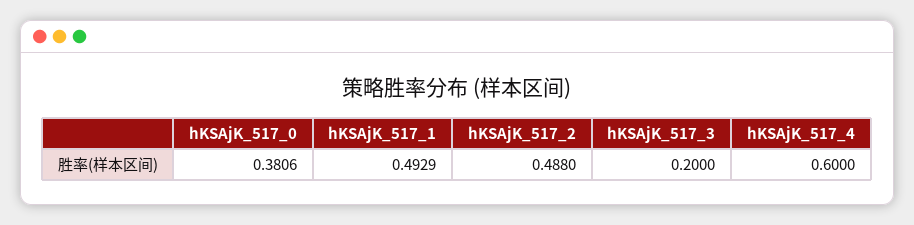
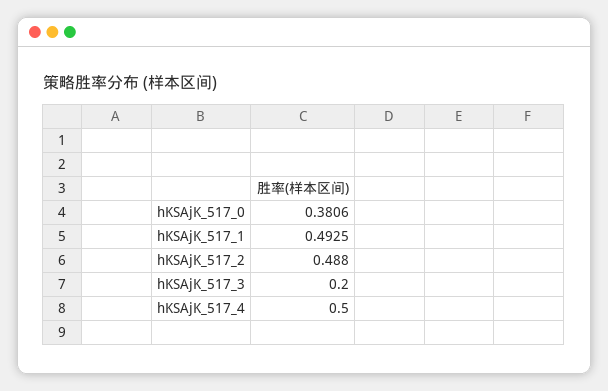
hKSAjK_517_1: 0.4929 -> 0.4925
hKSAjK_517_4: 0.6 -> 0.5

